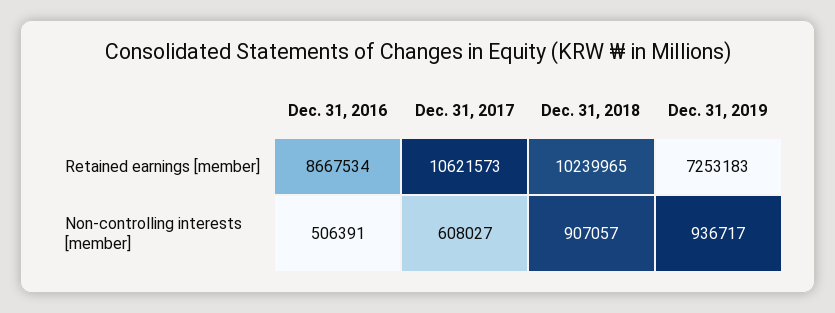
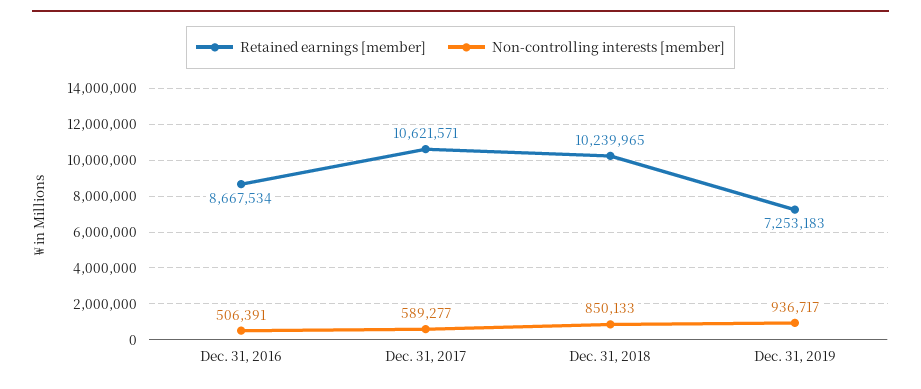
Retained earnings [member], Dec. 31, 2017: 10621573 -> 10621571
Non-controlling interests [member], Dec. 31, 2017: 608027 -> 589277
Non-controlling interests [member], Dec. 31, 2018: 907057 -> 850133

